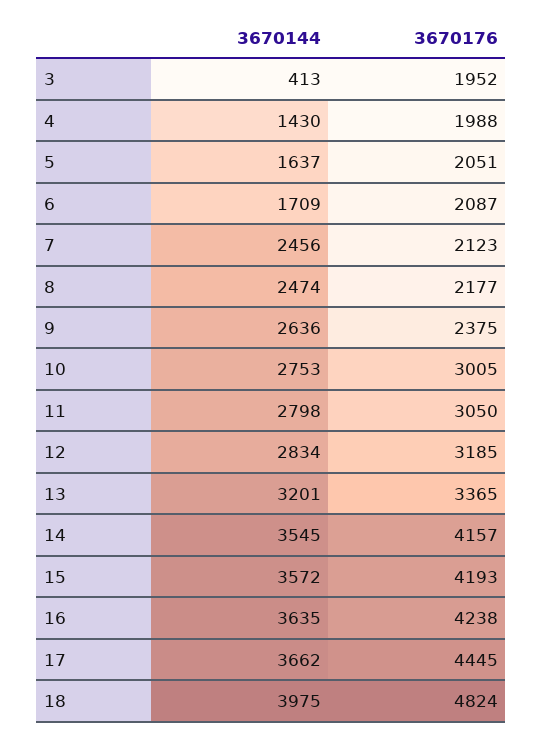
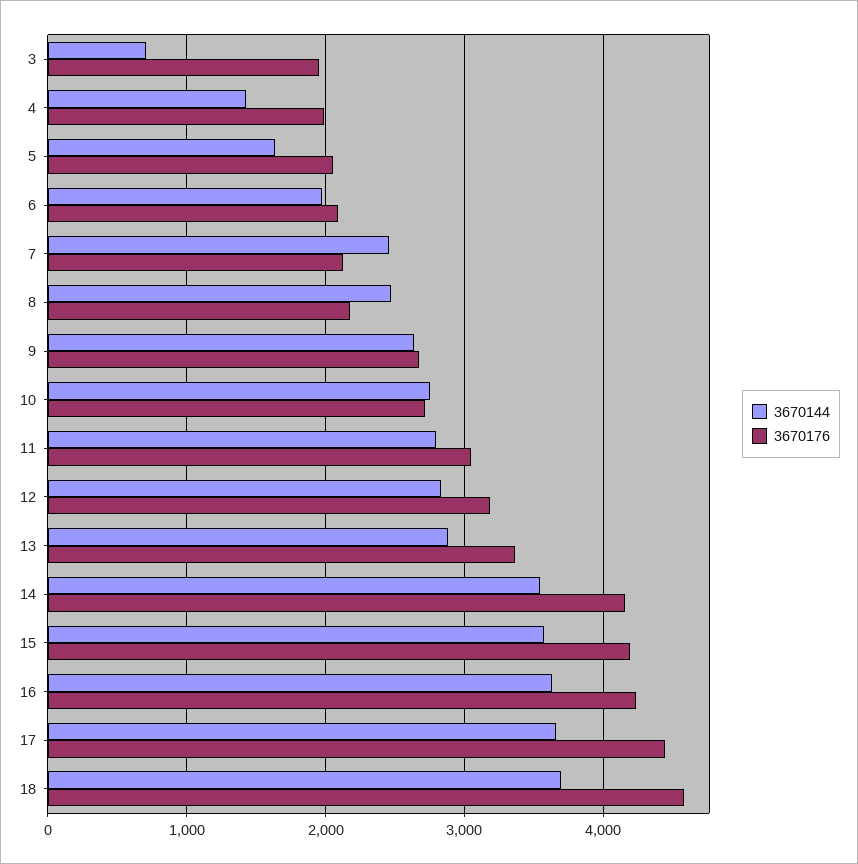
3670144, 3: 413 -> 700
3670144, 6: 1709 -> 2000
3670176, 9: 2375 -> 2700
3670176, 10: 3005 -> 2700
3670144, 13: 3201 -> 2900
3670144, 18: 3975 -> 3700
3670176, 18: 4824 -> 4600

